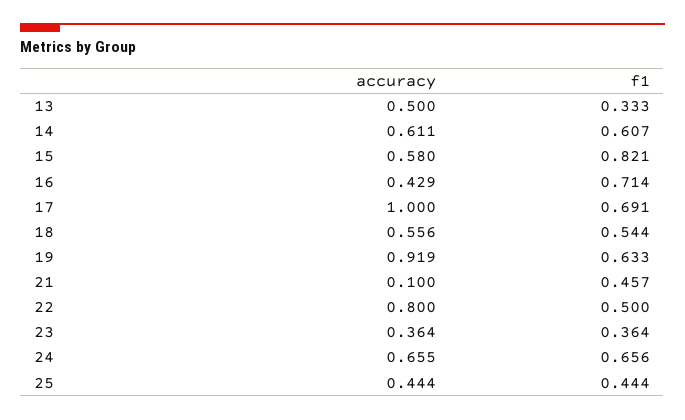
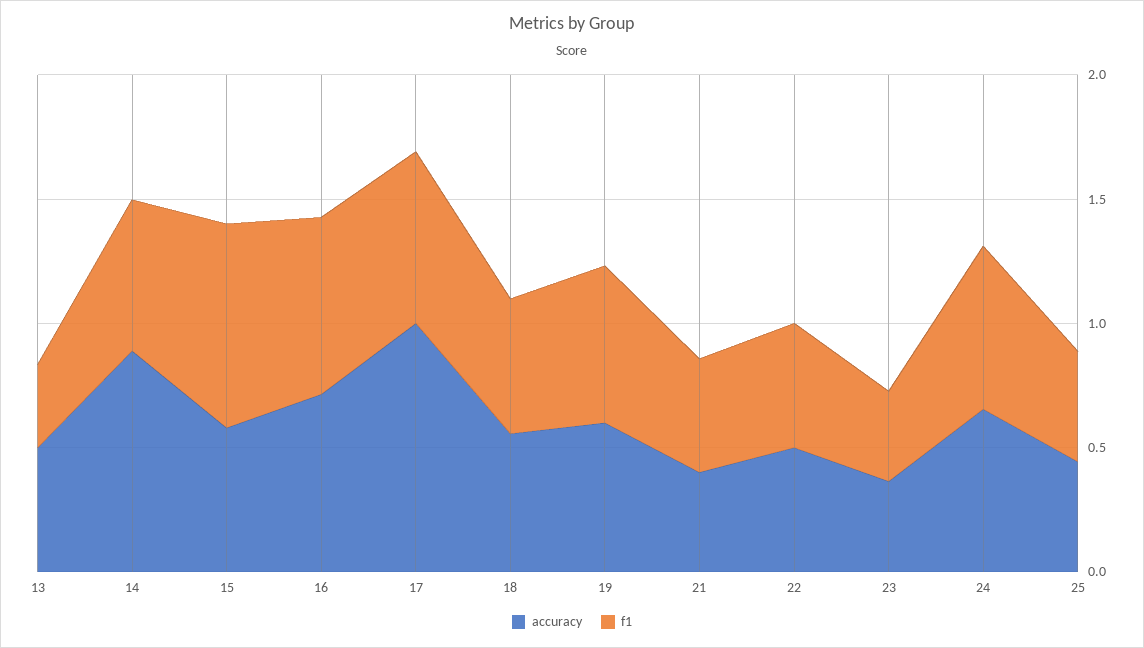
accuracy, 14: 0.611 -> 0.9
accuracy, 16: 0.429 -> 0.7
accuracy, 19: 0.919 -> 0.6
accuracy, 21: 0.1 -> 0.4
accuracy, 22: 0.8 -> 0.5

